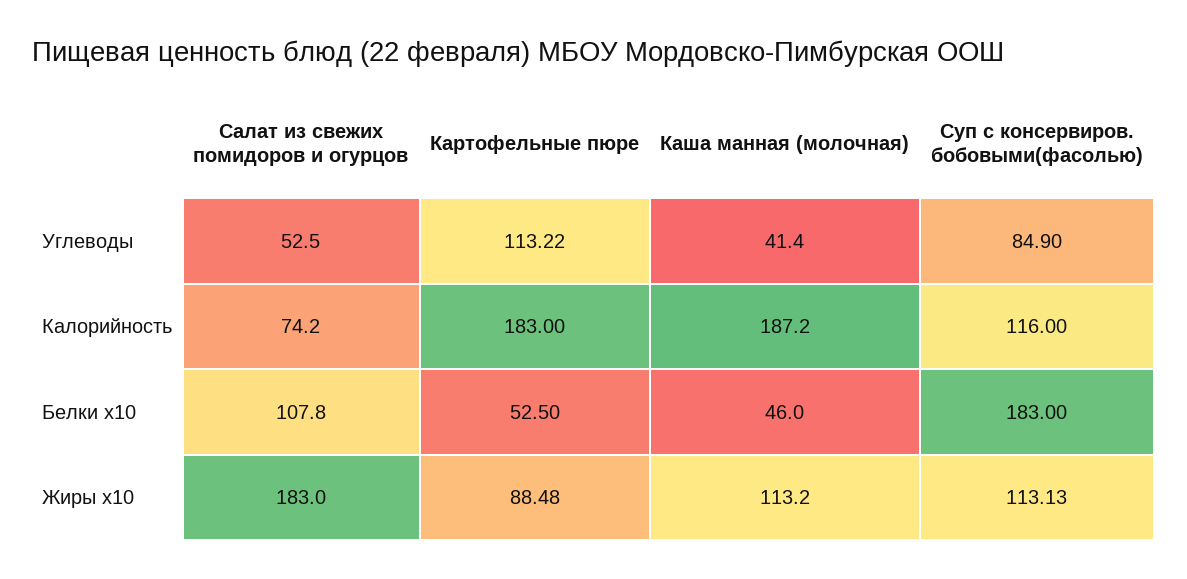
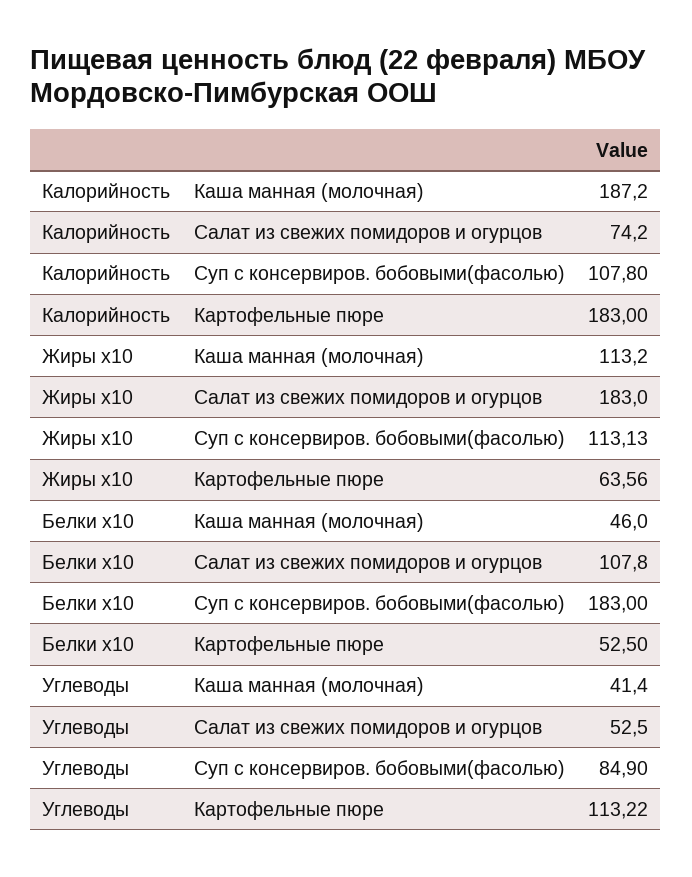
Суп с консервиров. бобовыми(фасолью), Калорийность: 116 -> 107.8
Картофельные пюре, Жиры x10: 88.48 -> 63.56

